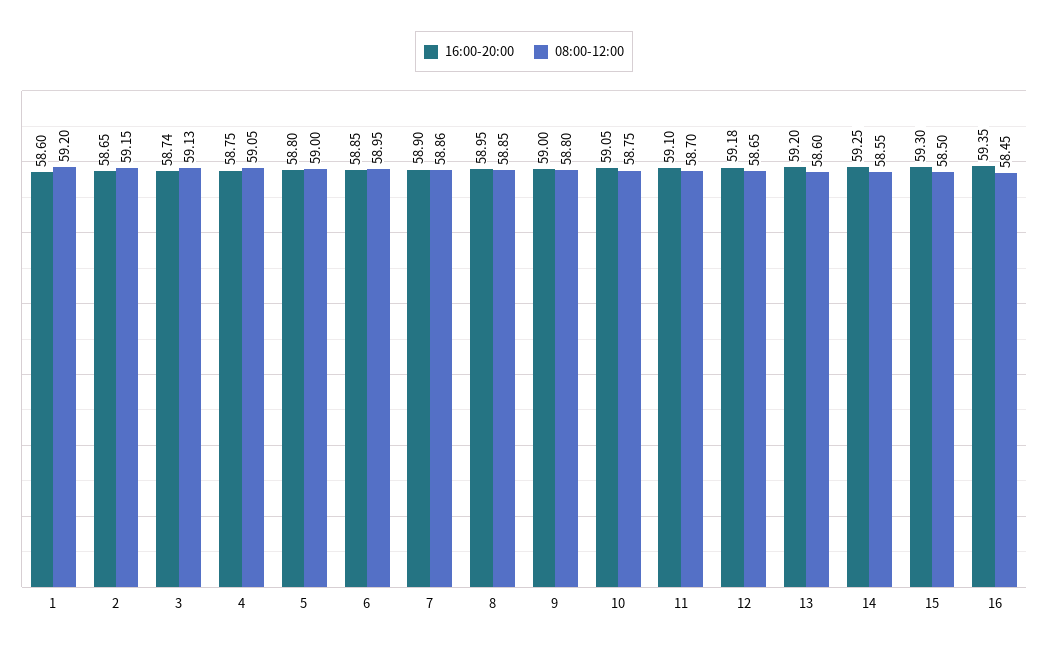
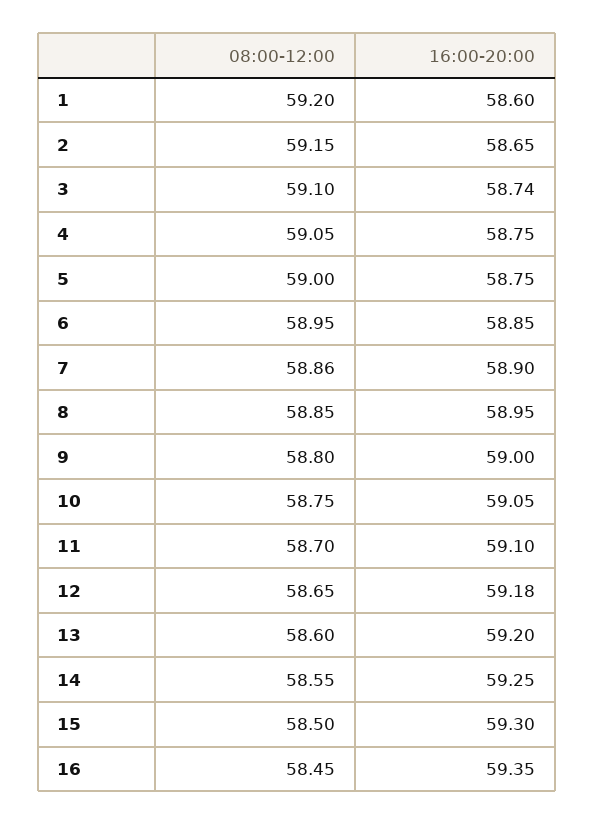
08:00-12:00, 3: 59.13 -> 59.1
16:00-20:00, 5: 58.8 -> 58.75

